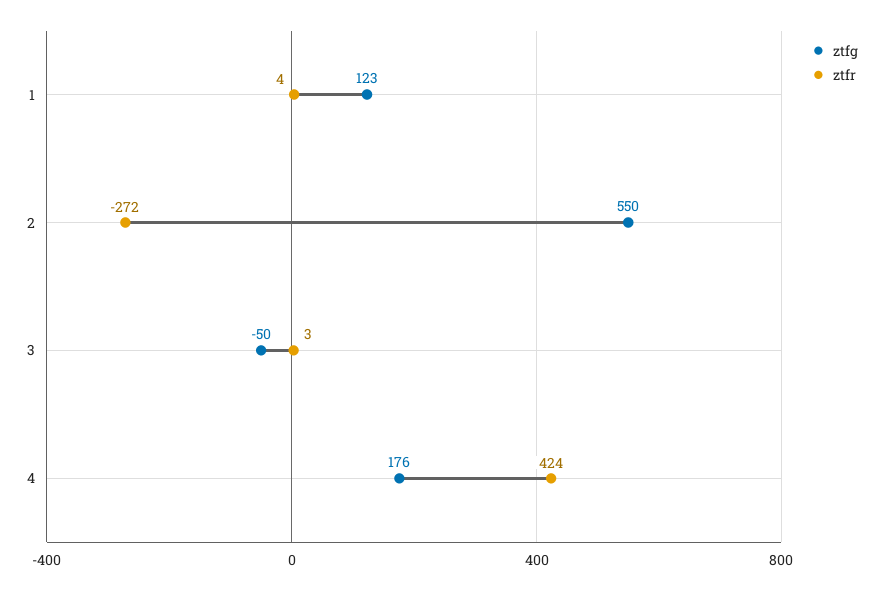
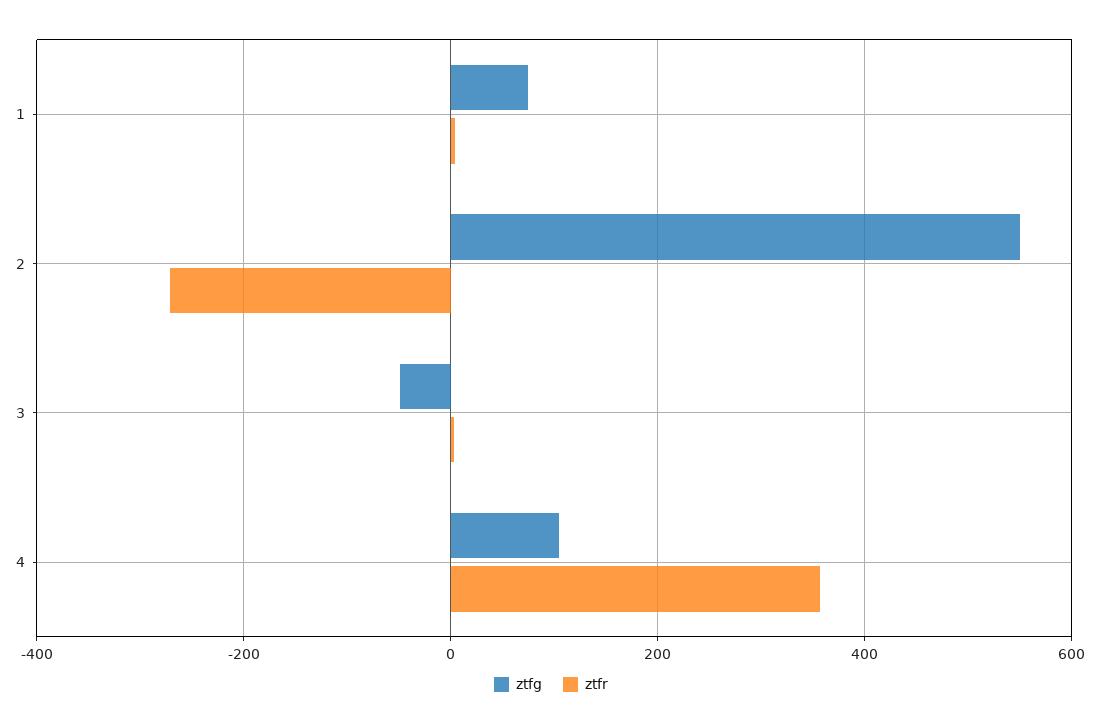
ztfg, 1: 123 -> 80
ztfg, 4: 176 -> 100
ztfr, 4: 424 -> 360

